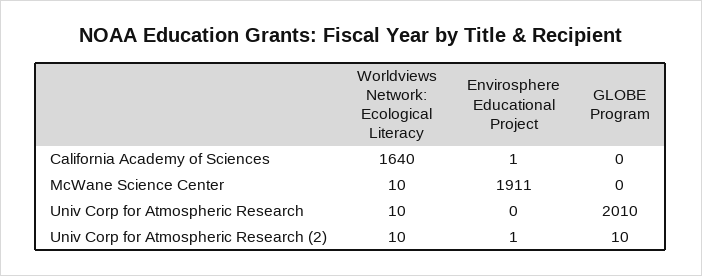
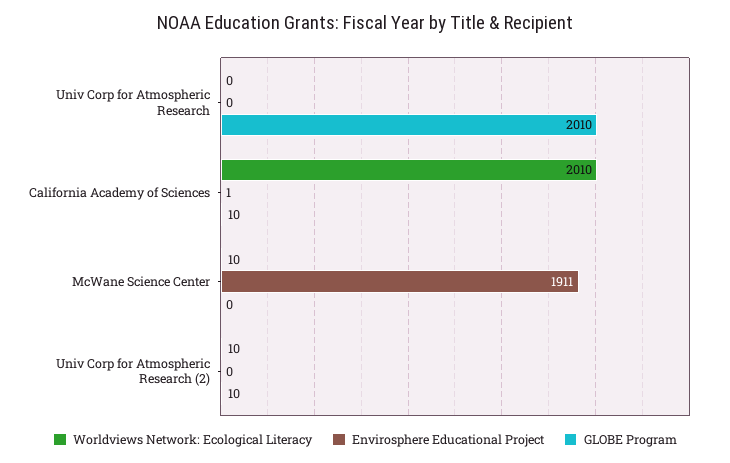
Worldviews Network: Ecological Literacy, California Academy of Sciences: 1640 -> 2010
GLOBE Program, California Academy of Sciences: 0 -> 10
Worldviews Network: Ecological Literacy, Univ Corp for Atmospheric Research: 10 -> 0
Envirosphere Educational Project, Univ Corp for Atmospheric Research (2): 1 -> 0

